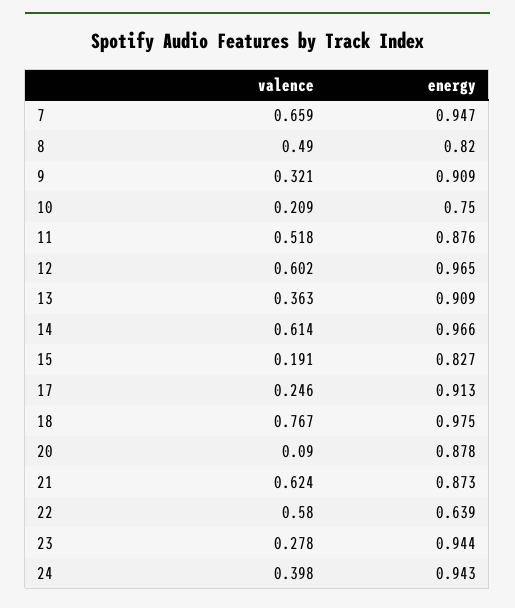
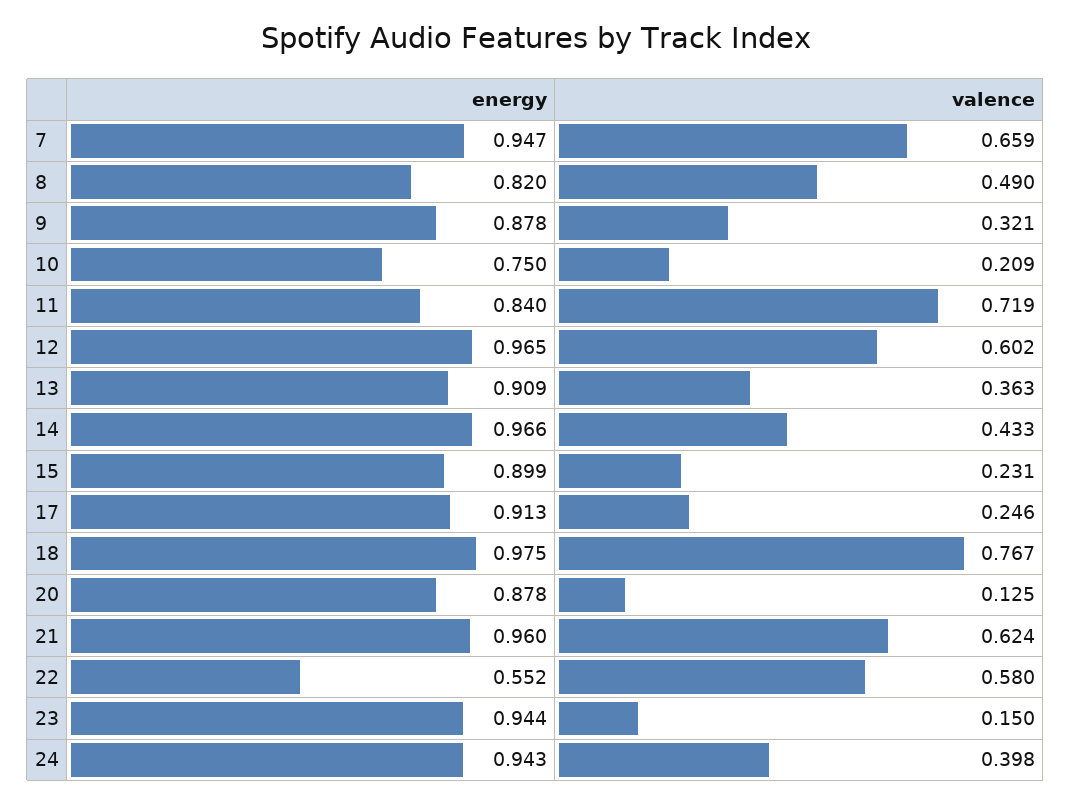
energy, 9: 0.909 -> 0.878
valence, 11: 0.518 -> 0.719
energy, 11: 0.876 -> 0.84
valence, 14: 0.614 -> 0.433
valence, 15: 0.191 -> 0.231
energy, 15: 0.827 -> 0.899
valence, 20: 0.09 -> 0.125
energy, 21: 0.873 -> 0.96
energy, 22: 0.639 -> 0.552
valence, 23: 0.278 -> 0.15

